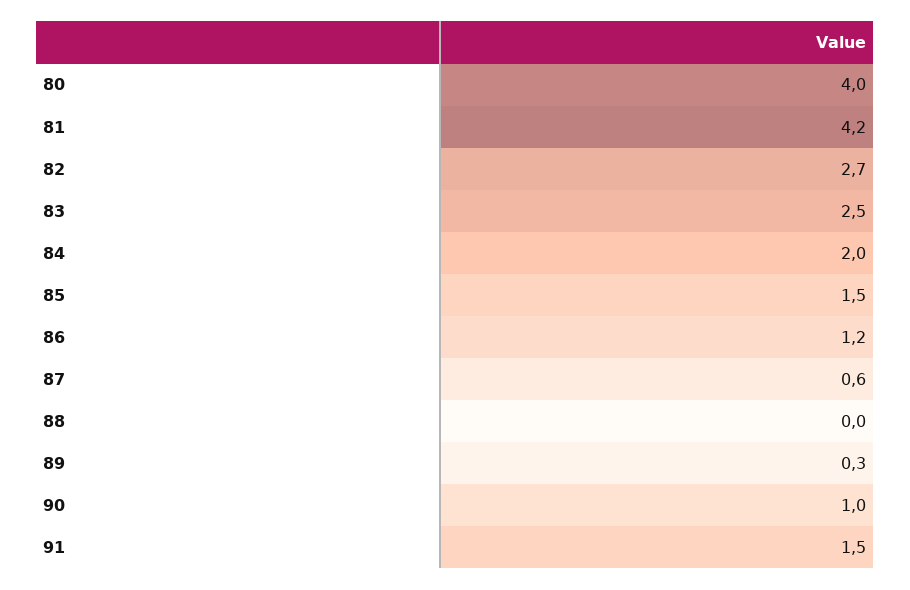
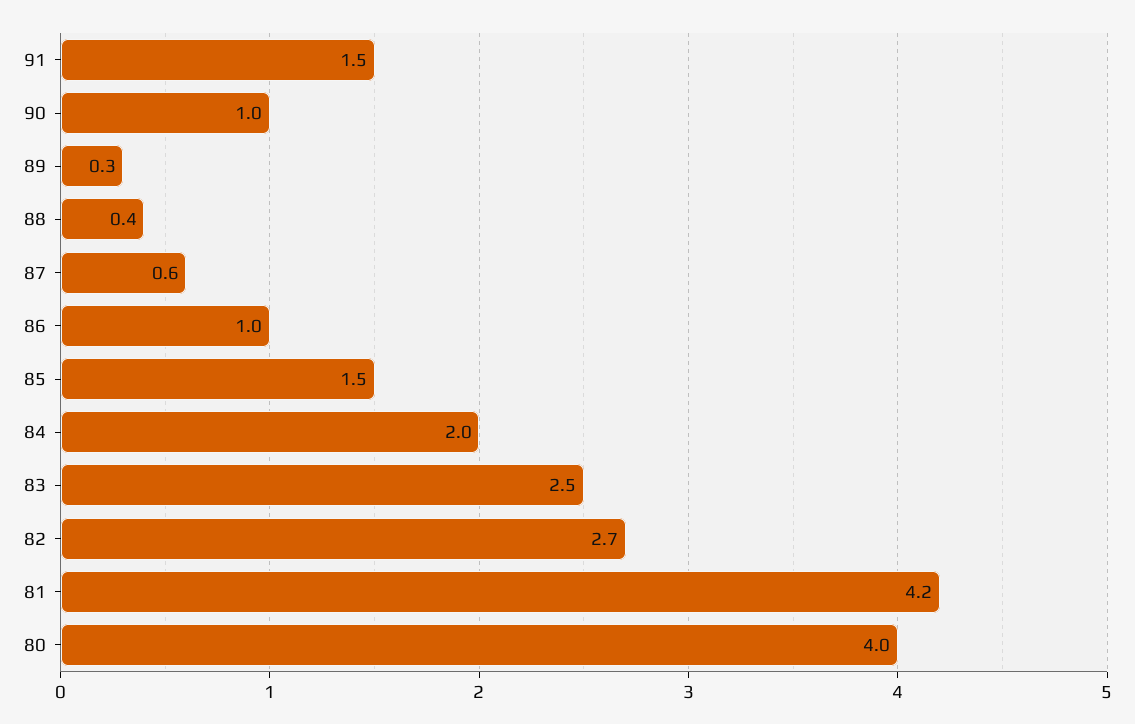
86: 1.2 -> 1
88: 0 -> 0.4

